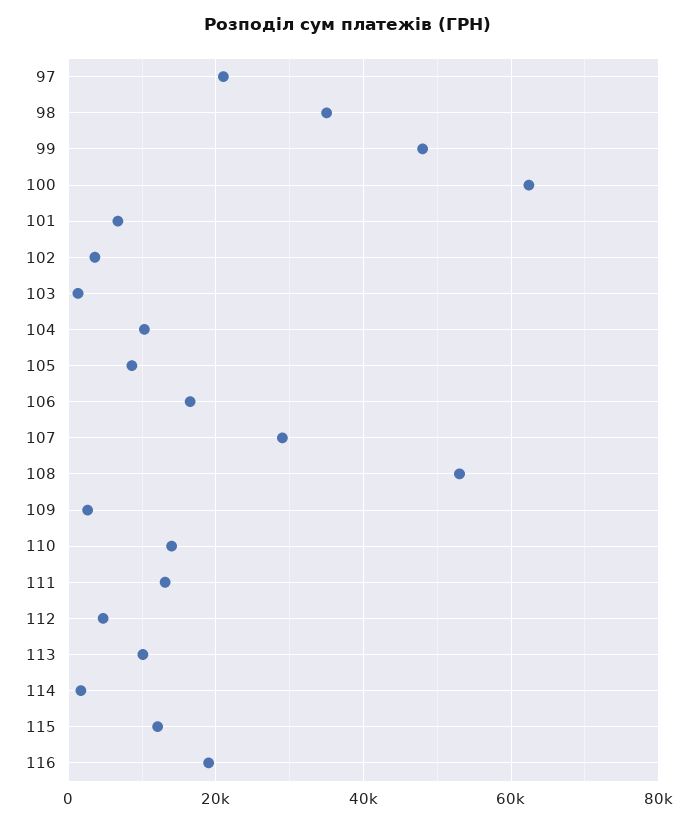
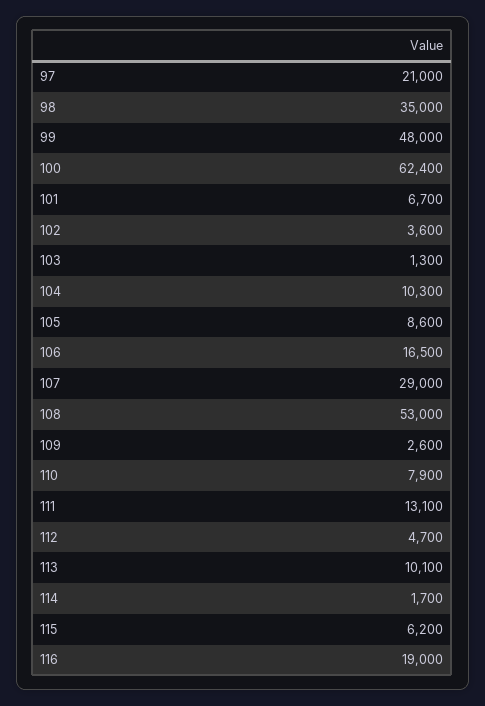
110: 14000 -> 7900
115: 12000 -> 6200

